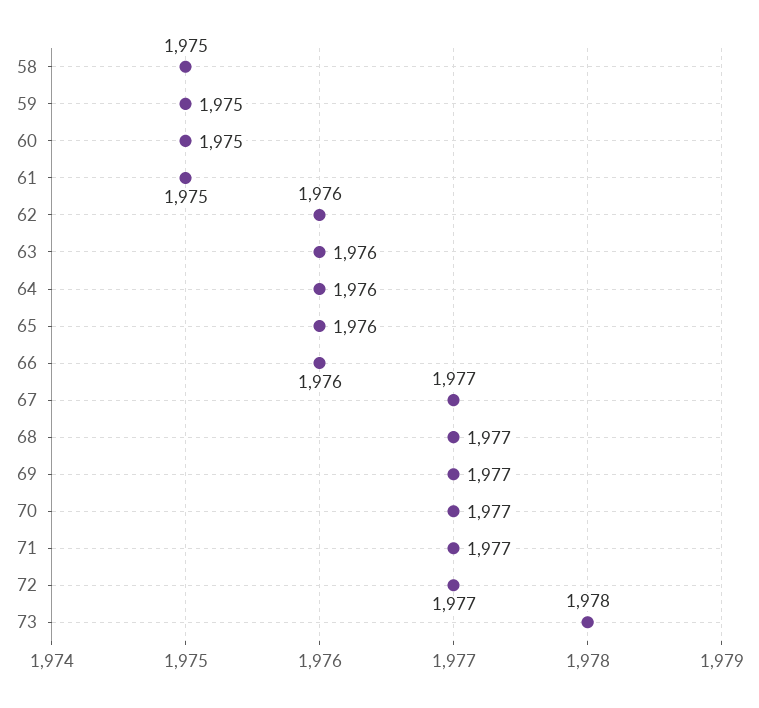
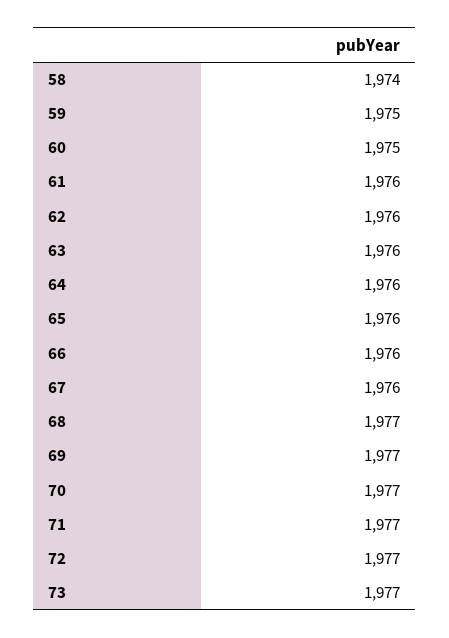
58: 1975 -> 1974
61: 1975 -> 1976
67: 1977 -> 1976
73: 1978 -> 1977

